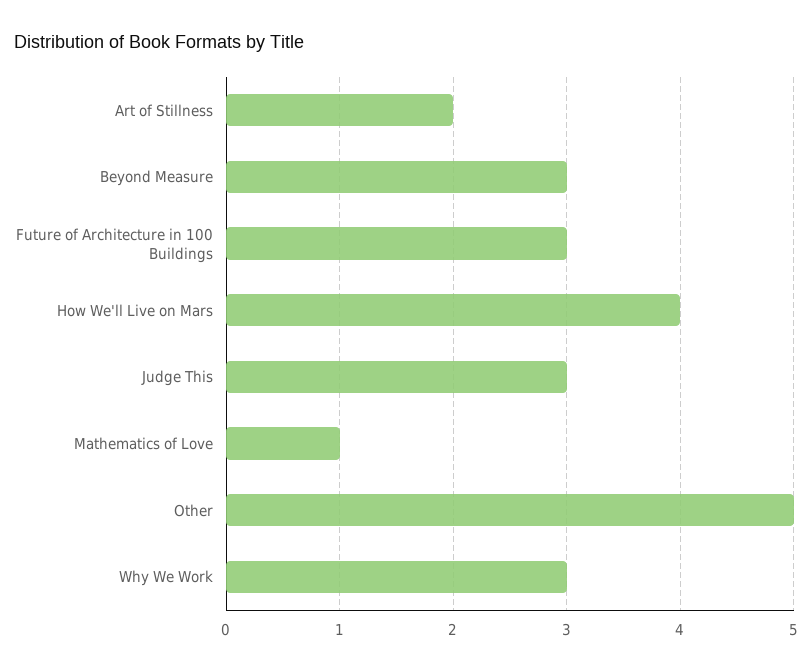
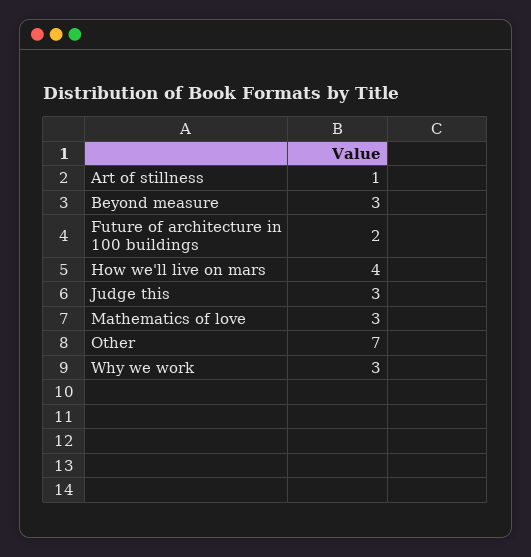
Art of Stillness: 2 -> 1
Future of Architecture in 100 Buildings: 3 -> 2
Mathematics of Love: 1 -> 3
Other: 5 -> 7

